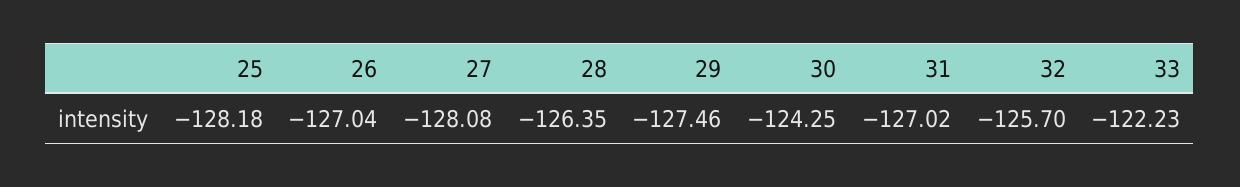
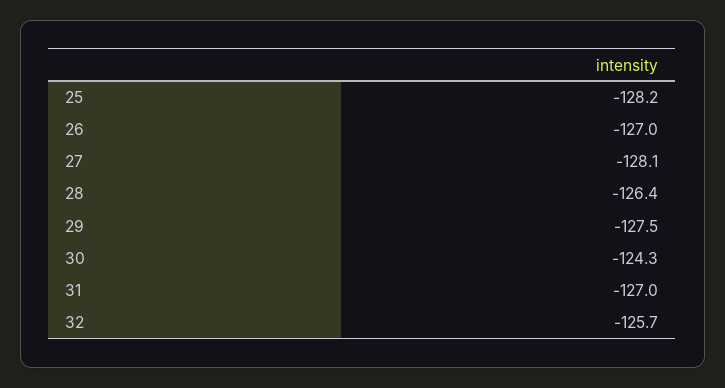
33: -122.23 -> none

